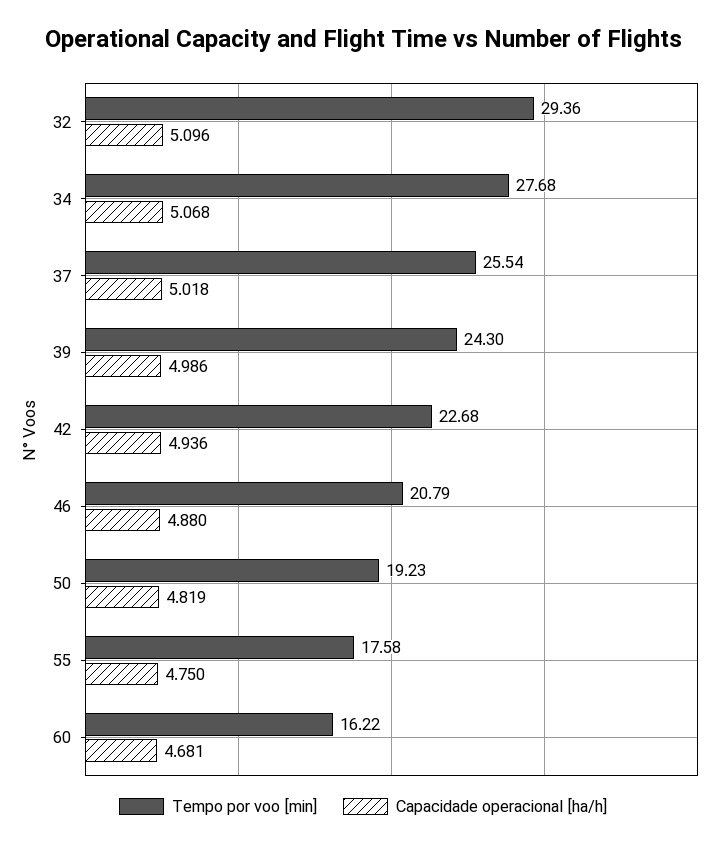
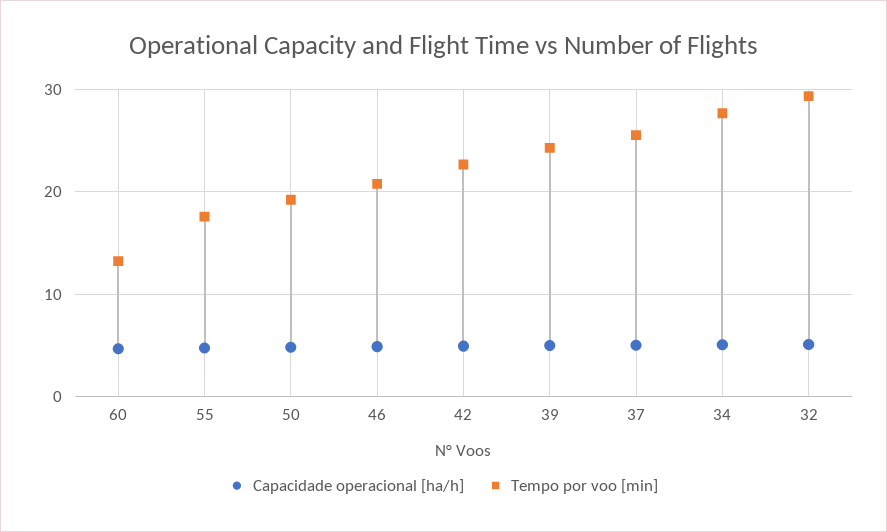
Tempo por voo [min], 60: 16.22 -> 13

